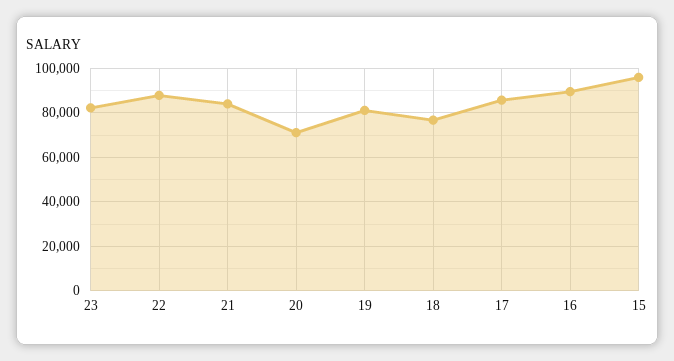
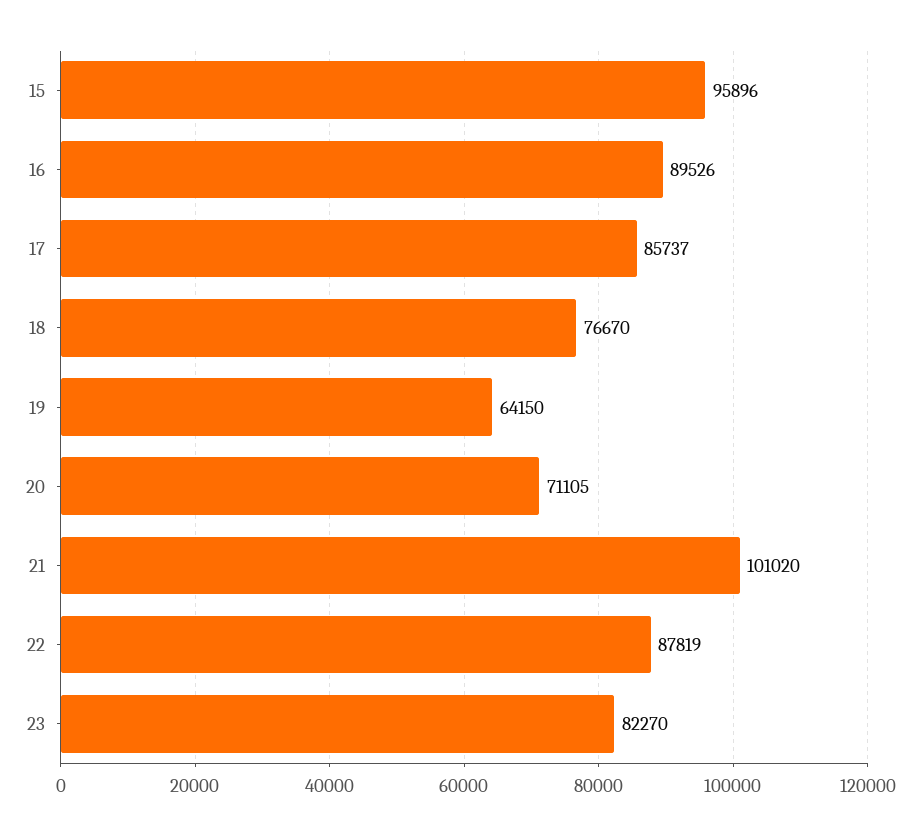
21: 85000 -> 101020
19: 80000 -> 64150

